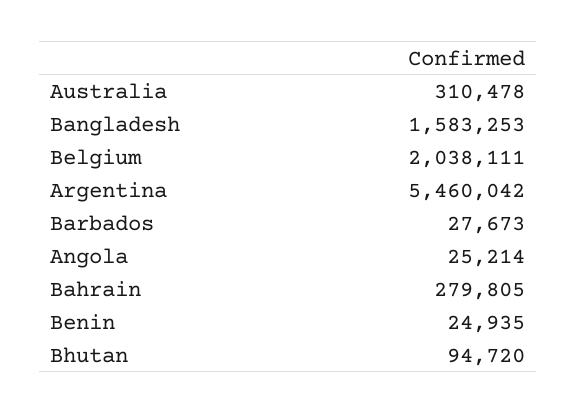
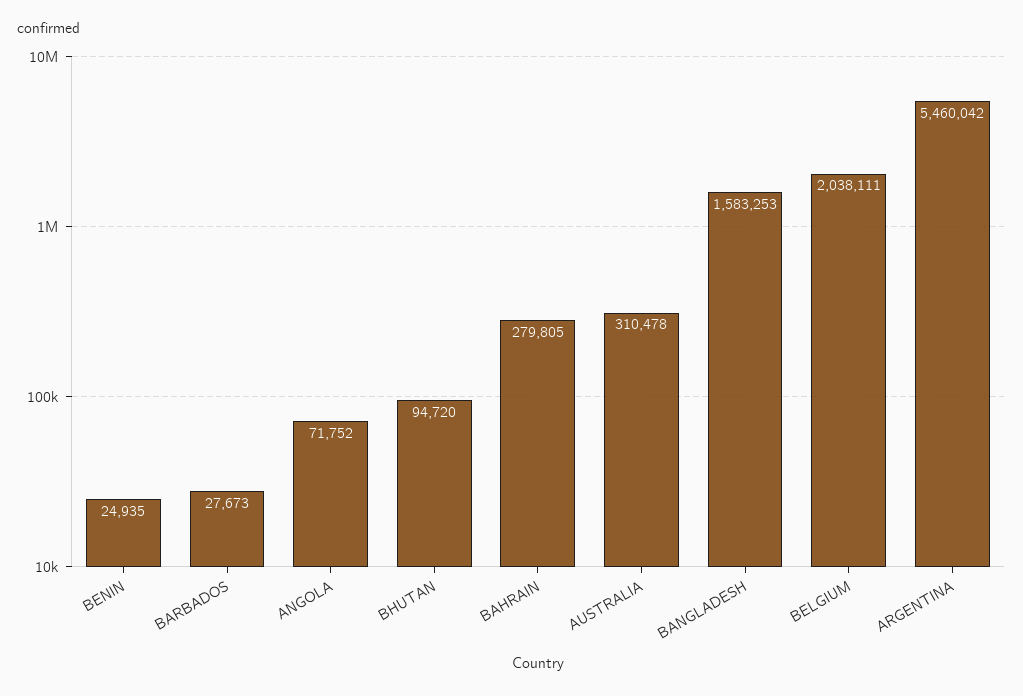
Angola: 25214 -> 71752

